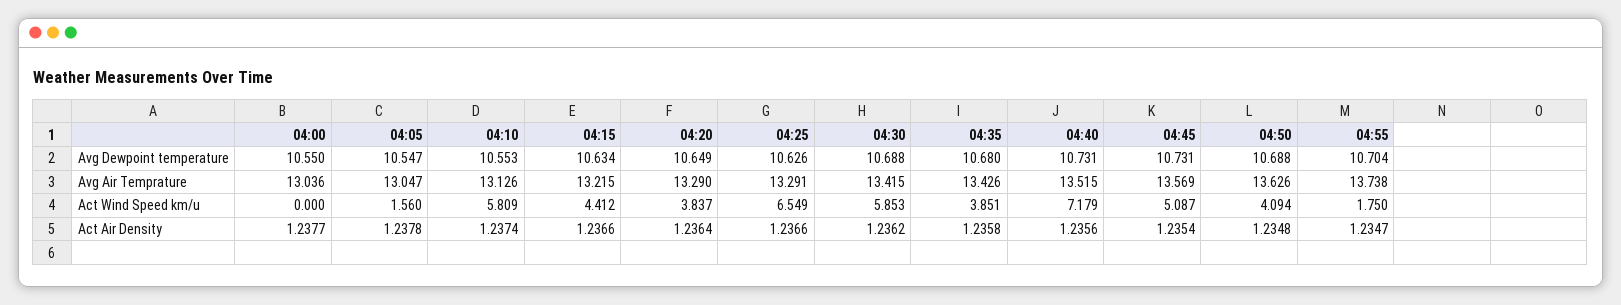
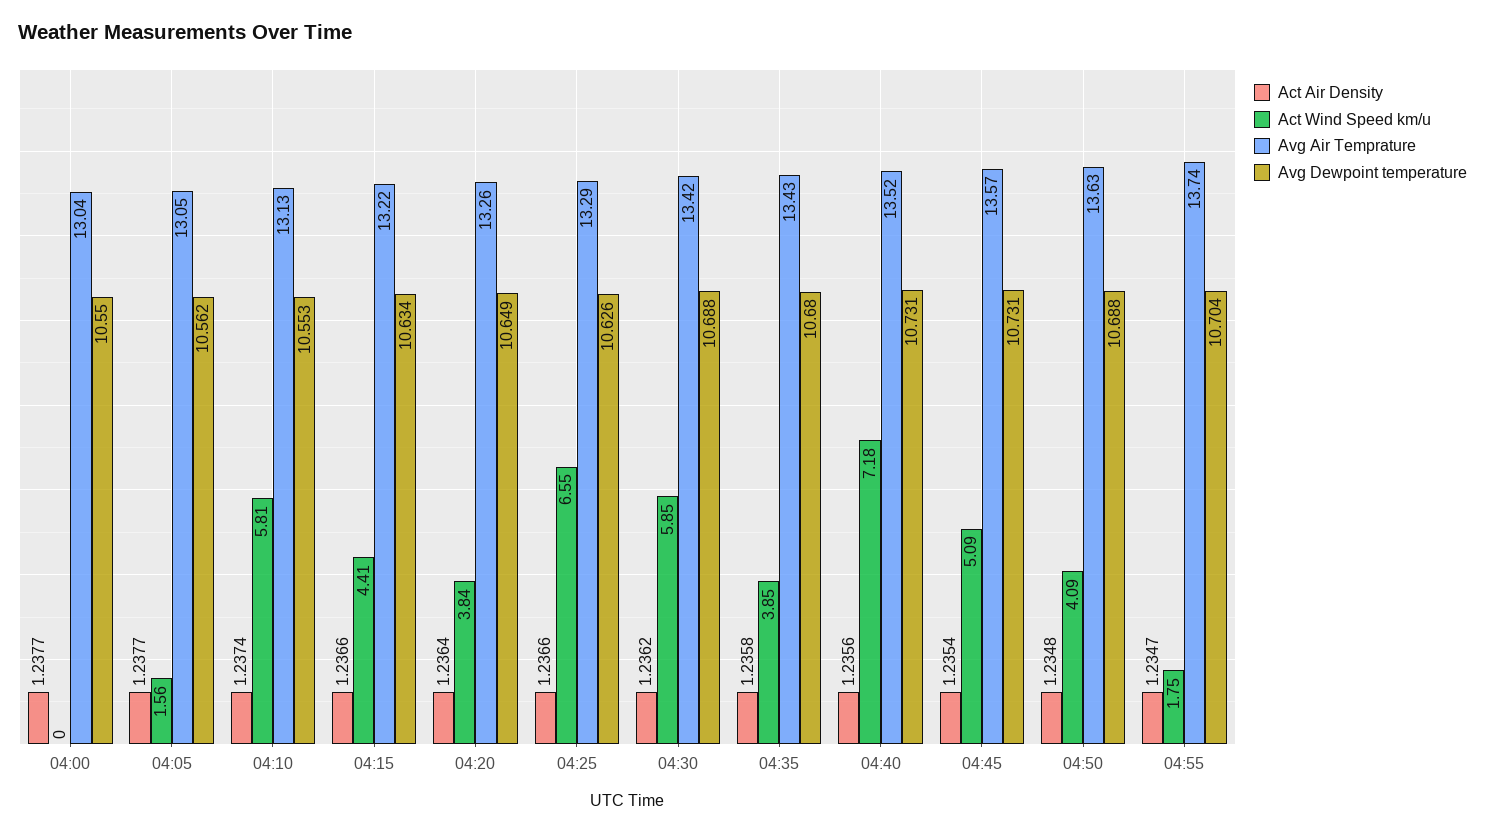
Avg Dewpoint temperature, 04:05: 10.547 -> 10.562
Avg Air Temprature, 04:20: 13.29 -> 13.26
Act Air Density, 04:05: 1.2378 -> 1.2377

